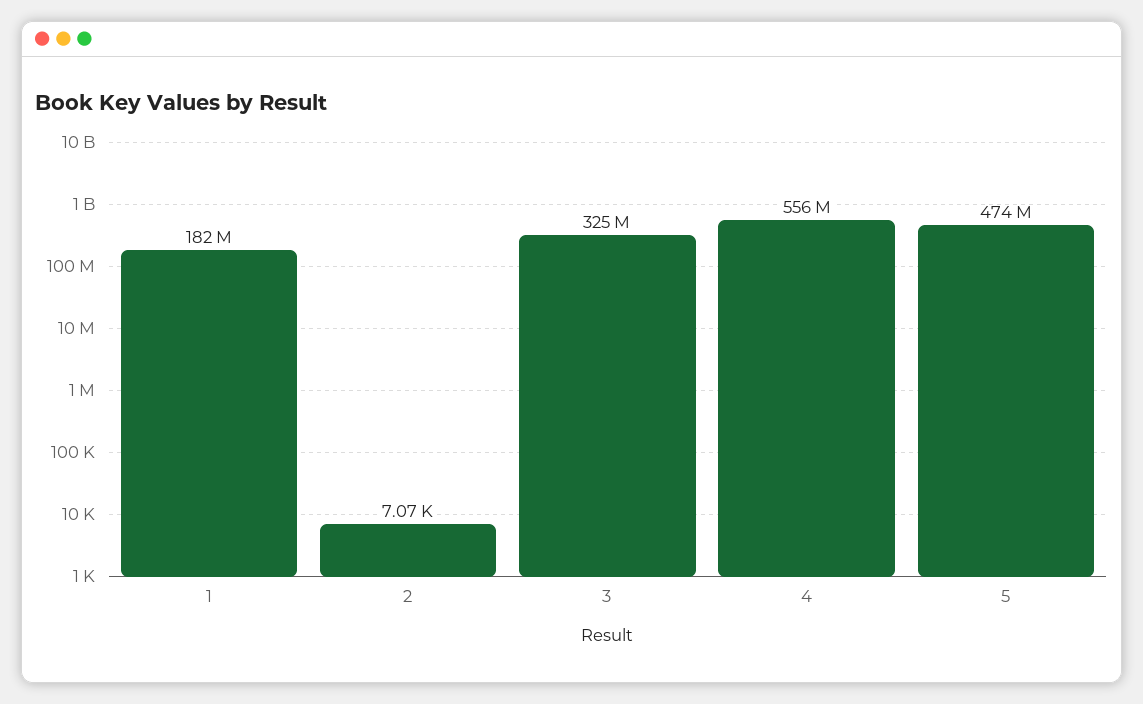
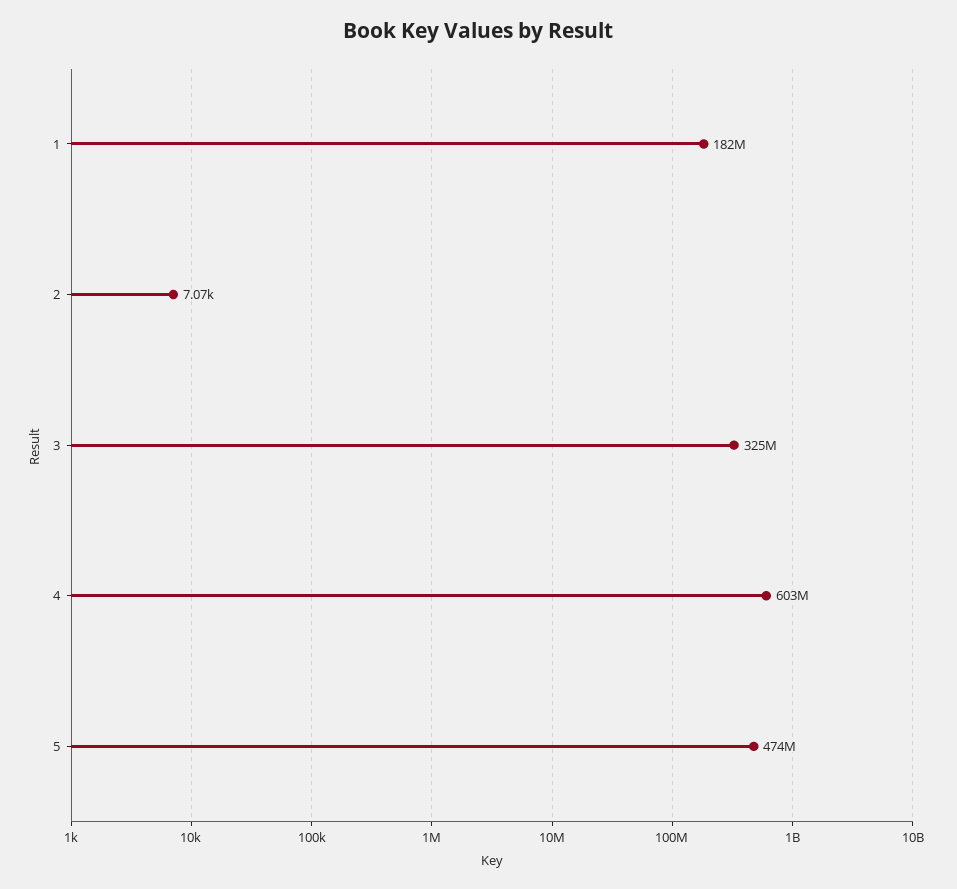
4: 556000000 -> 603000000

